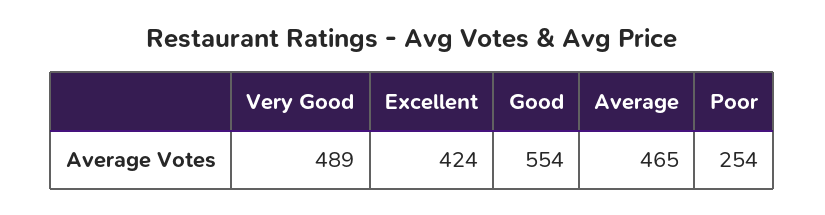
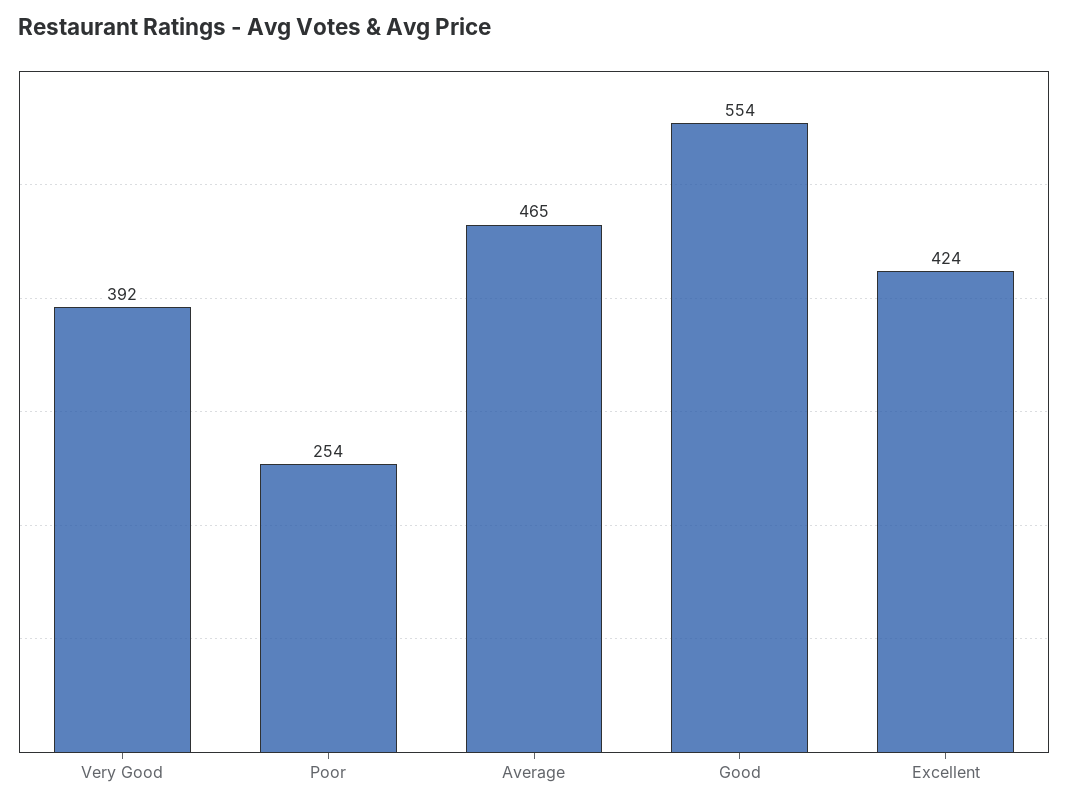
Very Good: 489 -> 392

